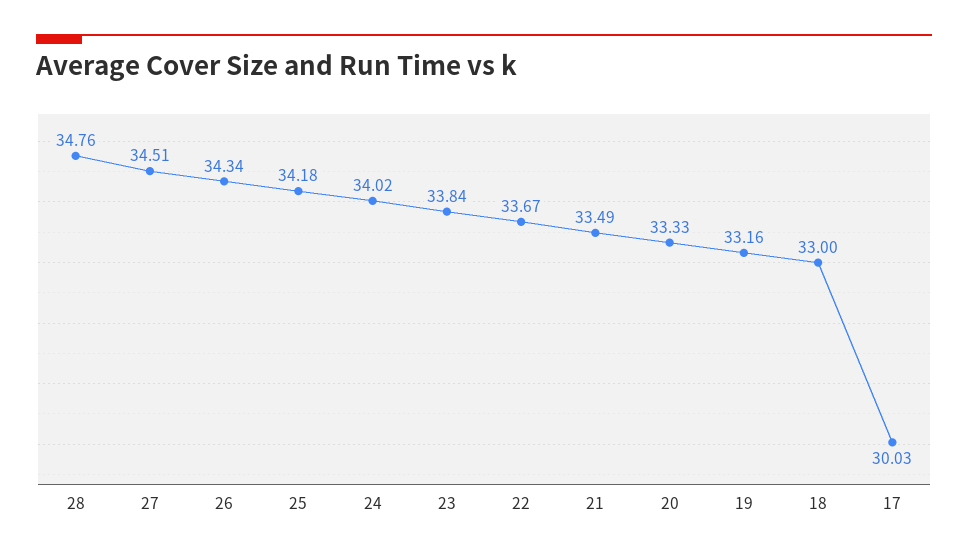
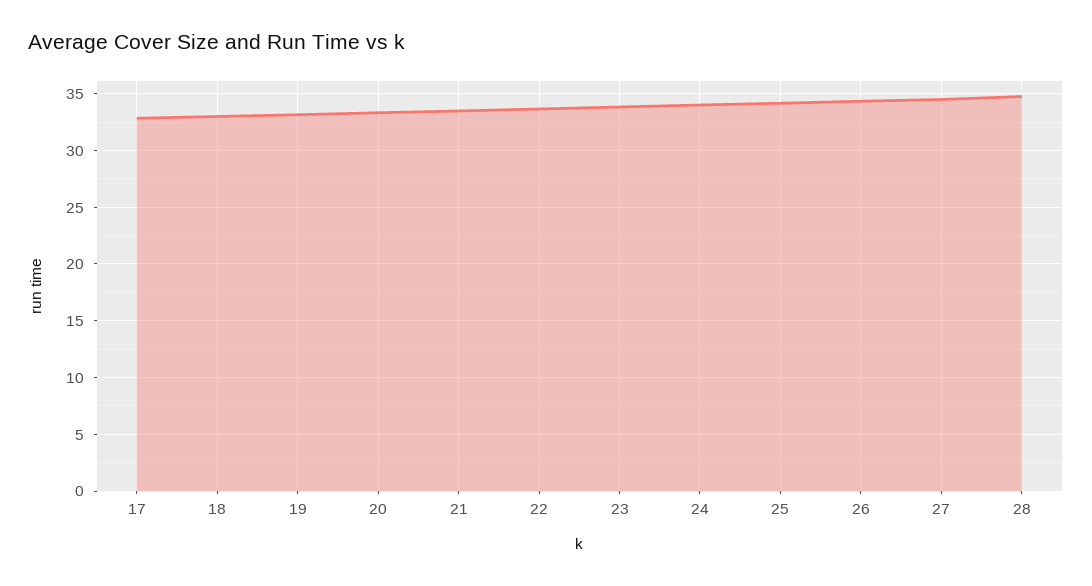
17: 30.03 -> 33

